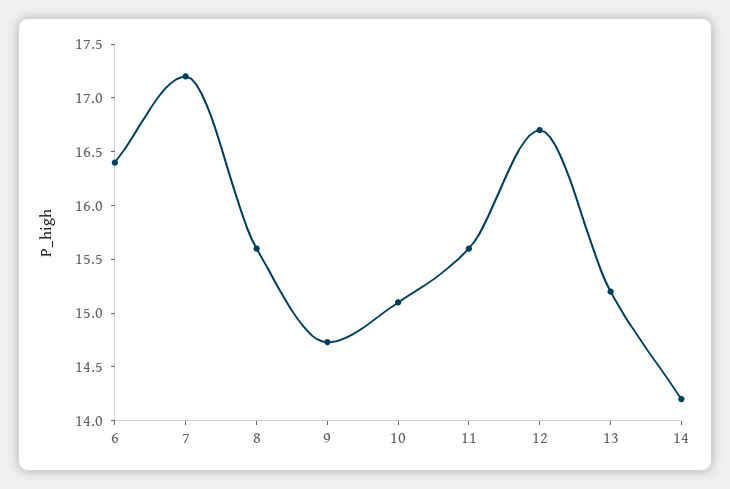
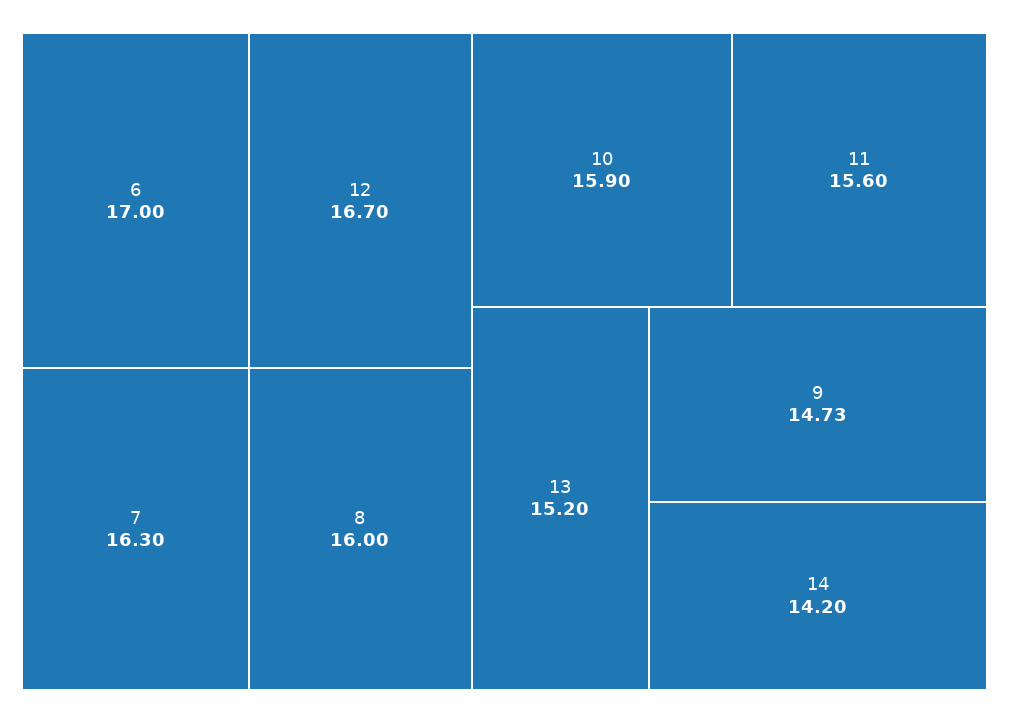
6: 16.4 -> 17
7: 17.2 -> 16.3
8: 15.6 -> 16
10: 15.1 -> 15.9

